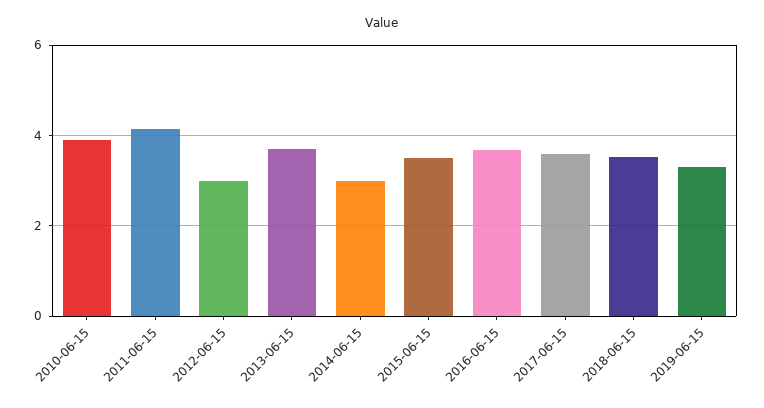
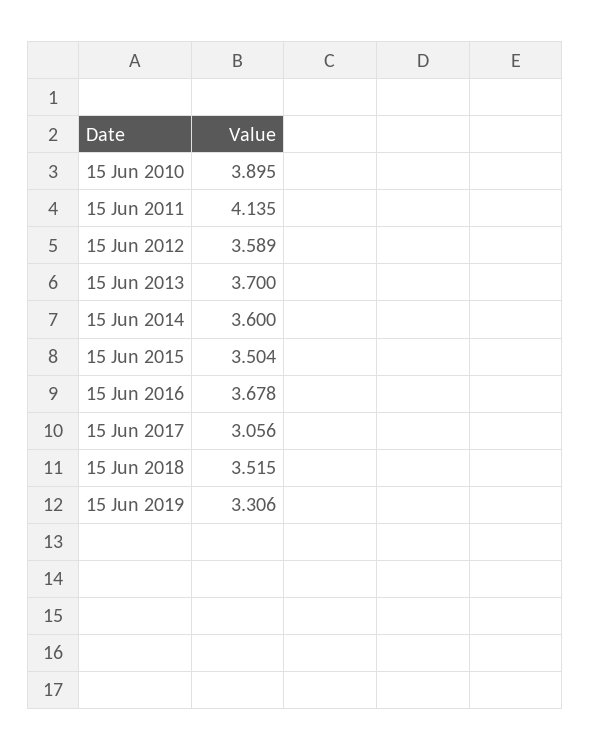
2012-06-15: 3 -> 3.589
2014-06-15: 3 -> 3.6
2017-06-15: 3.6 -> 3.056

